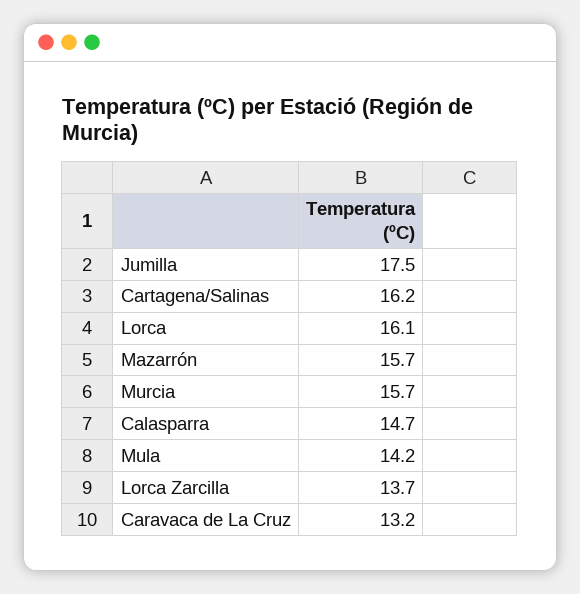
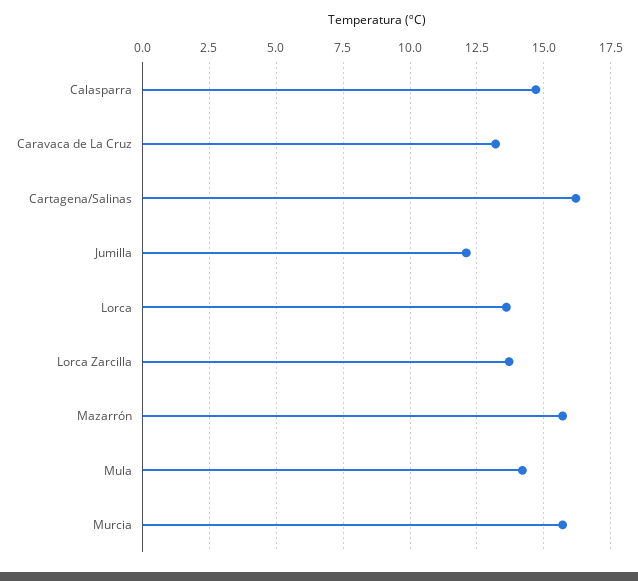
Jumilla: 17.5 -> 12
Lorca: 16.1 -> 13.5

